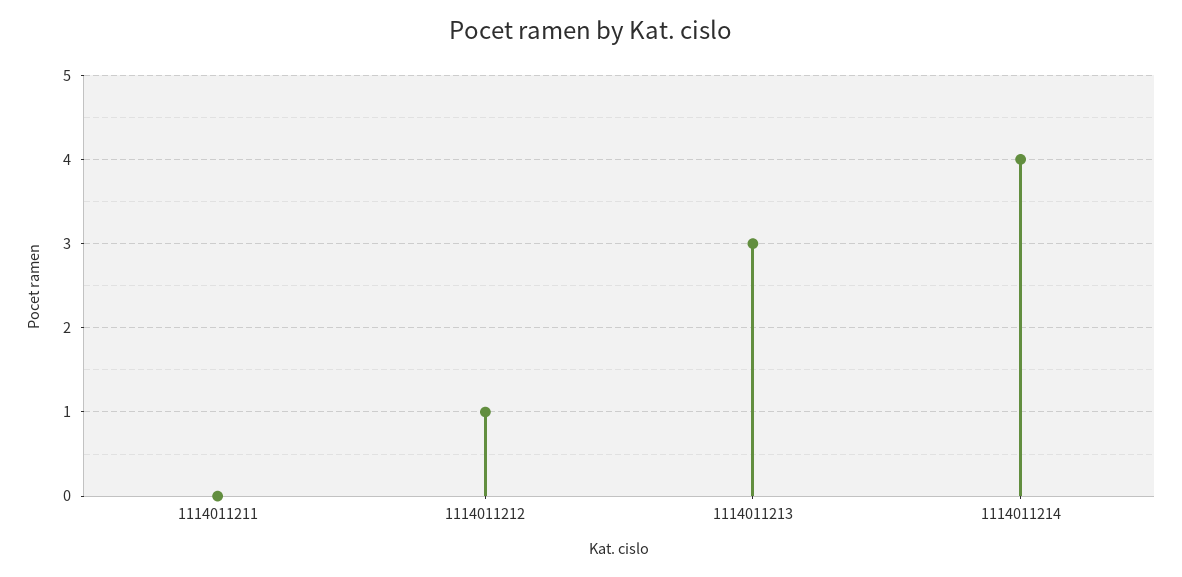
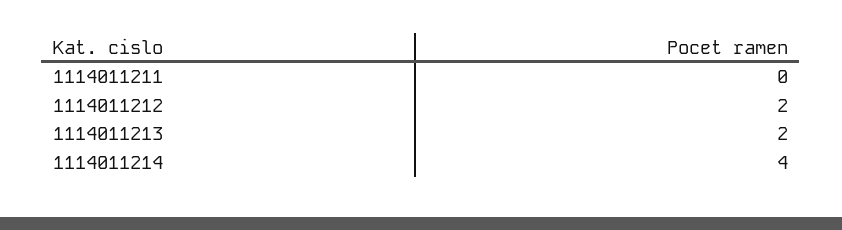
1114011212: 1 -> 2
1114011213: 3 -> 2

